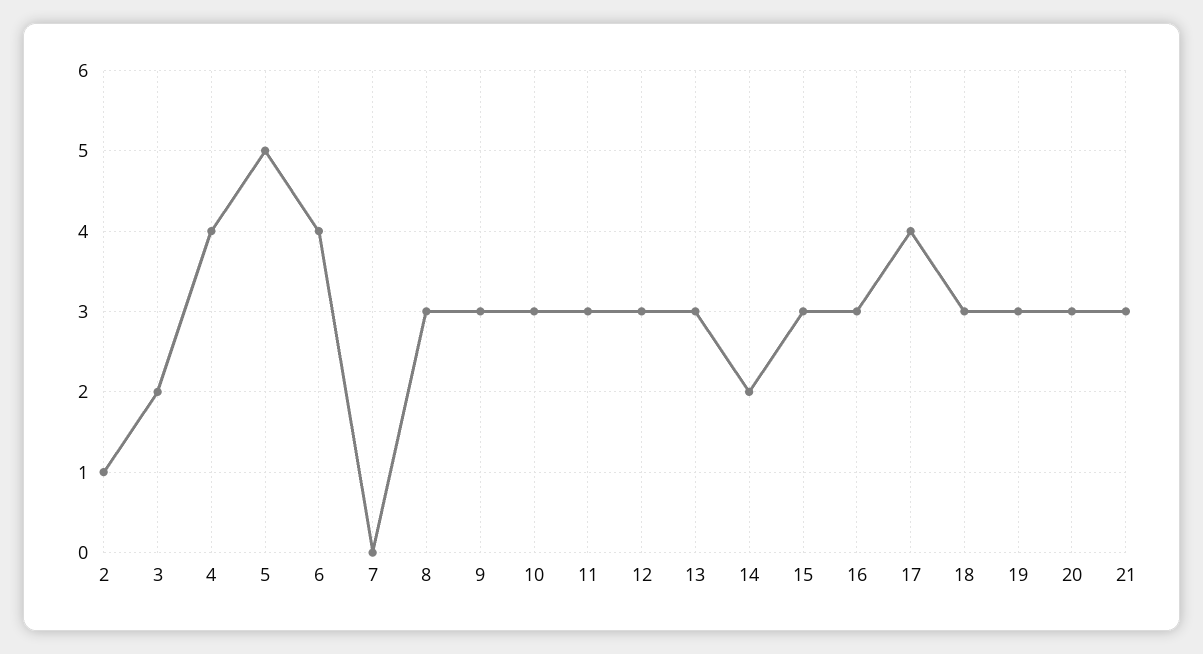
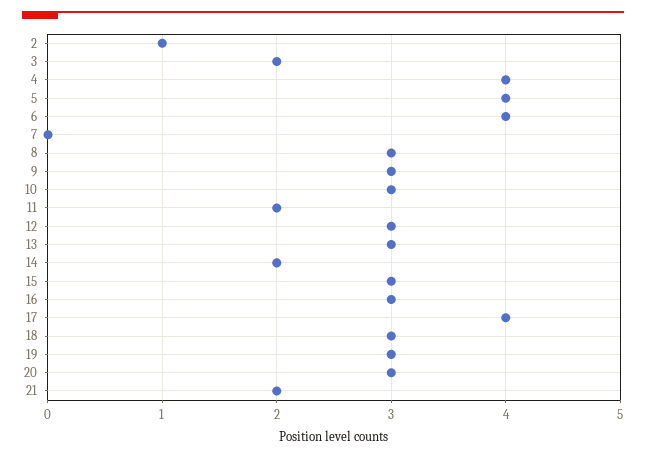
5: 5 -> 4
11: 3 -> 2
21: 3 -> 2

